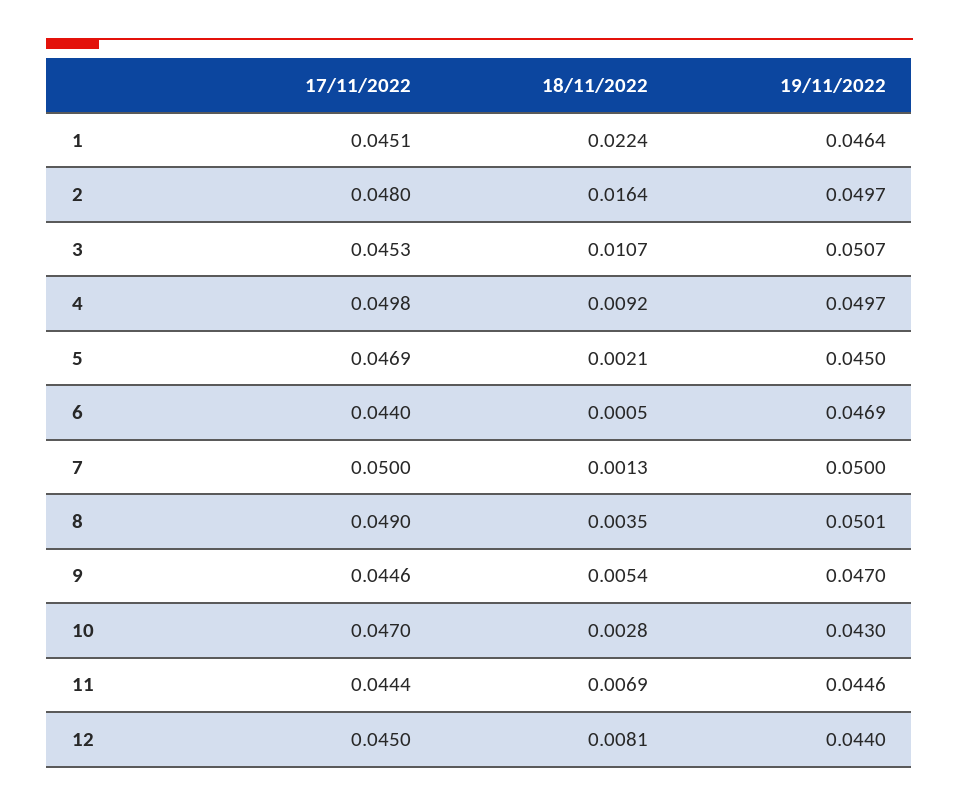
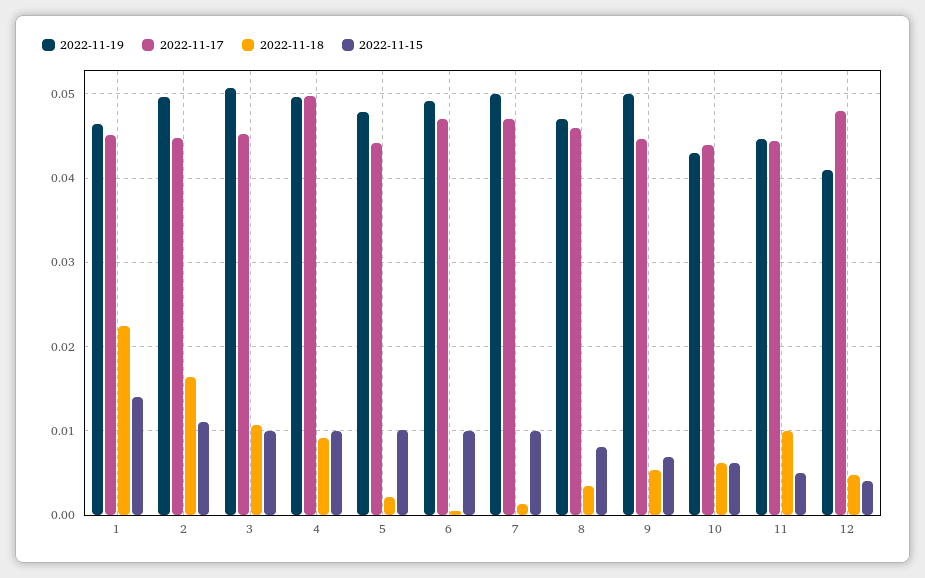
17/11/2022, 2: 0.048 -> 0.045
17/11/2022, 5: 0.0469 -> 0.044
19/11/2022, 5: 0.045 -> 0.048
17/11/2022, 6: 0.044 -> 0.047
19/11/2022, 6: 0.0469 -> 0.049
17/11/2022, 7: 0.05 -> 0.047
17/11/2022, 8: 0.049 -> 0.046
19/11/2022, 8: 0.0501 -> 0.047
19/11/2022, 9: 0.047 -> 0.05
17/11/2022, 10: 0.047 -> 0.044
18/11/2022, 10: 0.0028 -> 0.006
18/11/2022, 11: 0.0069 -> 0.01
17/11/2022, 12: 0.045 -> 0.048
18/11/2022, 12: 0.0081 -> 0.005
19/11/2022, 12: 0.044 -> 0.041
2022-11-15, 1: none -> 0.014
2022-11-15, 2: none -> 0.011
2022-11-15, 3: none -> 0.01
2022-11-15, 4: none -> 0.01
2022-11-15, 5: none -> 0.01
2022-11-15, 6: none -> 0.01
2022-11-15, 7: none -> 0.01
2022-11-15, 8: none -> 0.008
2022-11-15, 9: none -> 0.007
2022-11-15, 10: none -> 0.006
2022-11-15, 11: none -> 0.005
2022-11-15, 12: none -> 0.004

